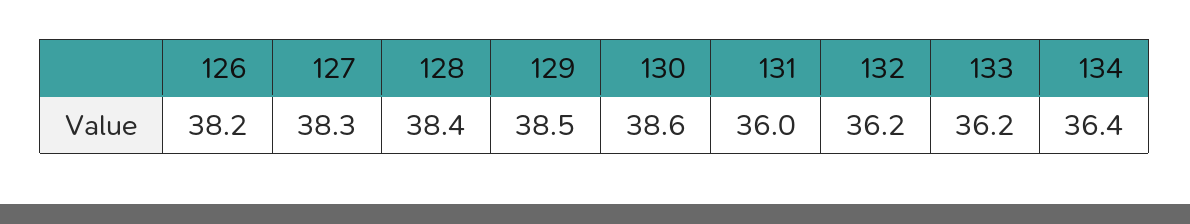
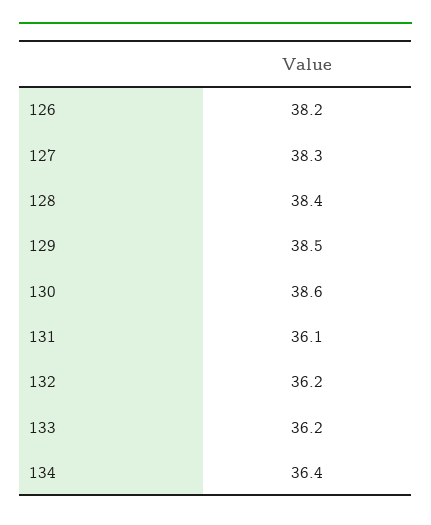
131: 36 -> 36.1

